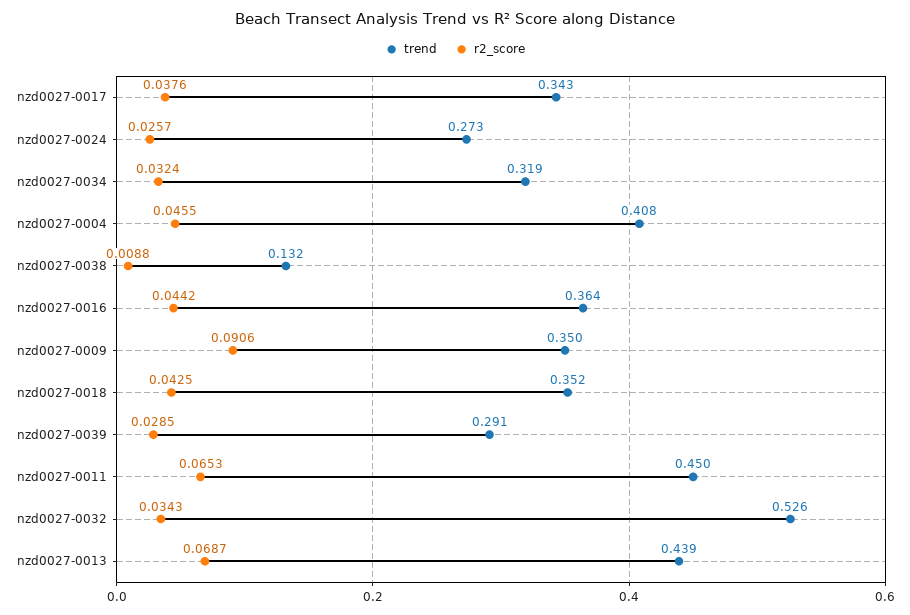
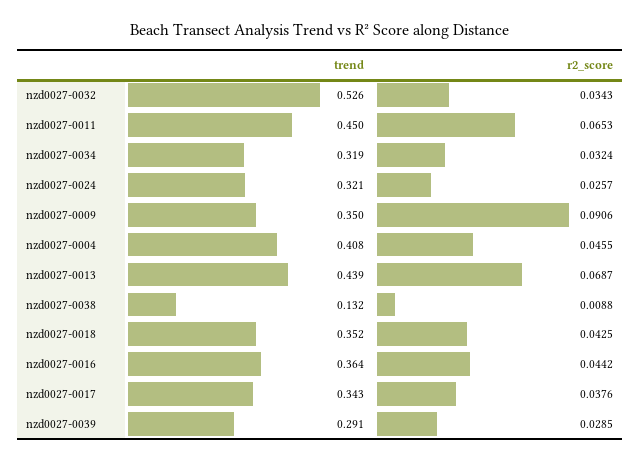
trend, nzd0027-0024: 0.273 -> 0.321

